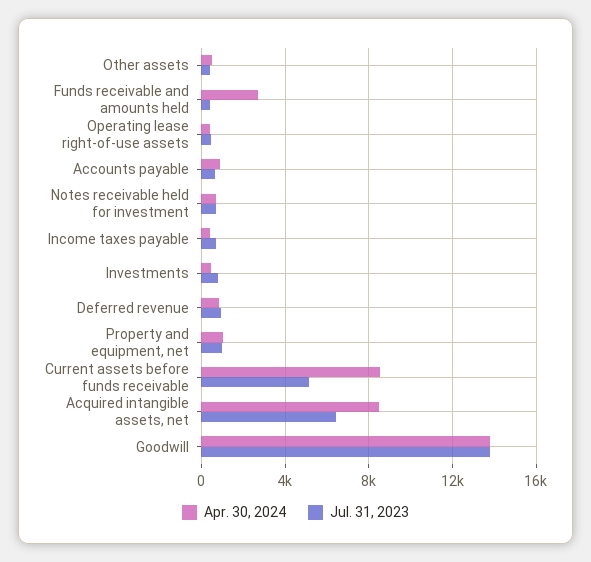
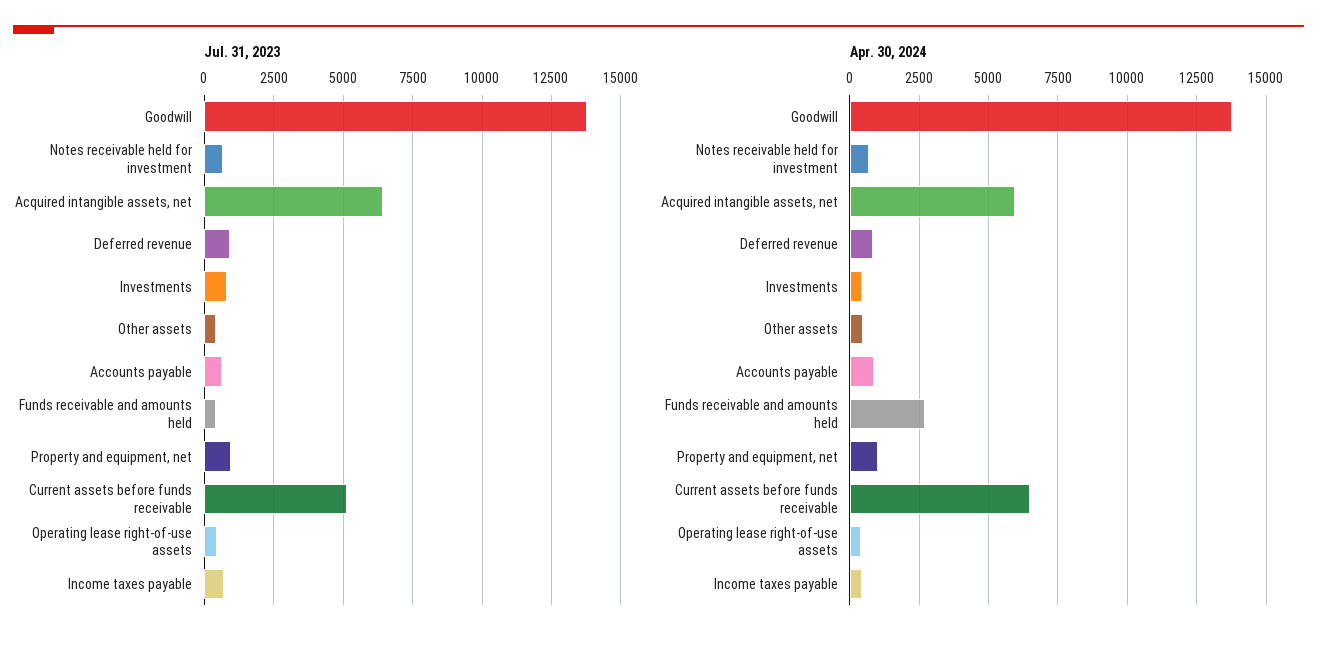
Apr. 30, 2024, Current assets before funds receivable: 8500 -> 6500
Apr. 30, 2024, Acquired intangible assets, net: 8500 -> 6000

